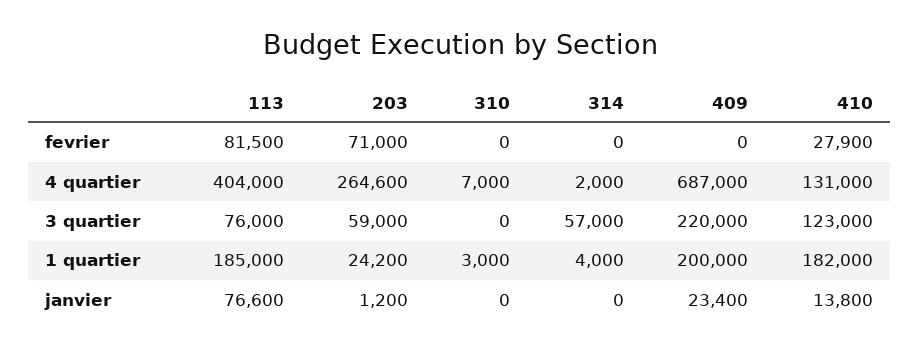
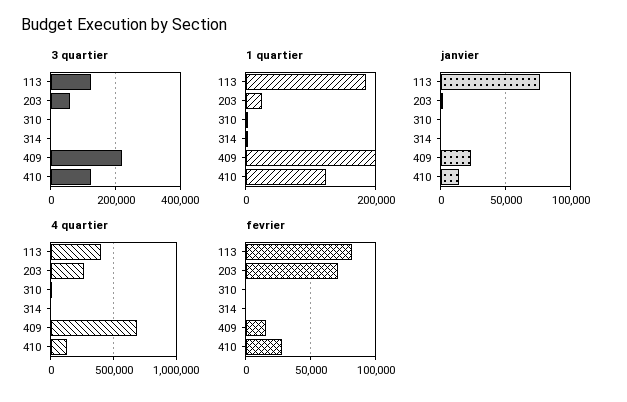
fevrier, 409: 0 -> 15000
3 quartier, 113: 76000 -> 120000
3 quartier, 314: 57000 -> 0
1 quartier, 410: 182000 -> 120000

